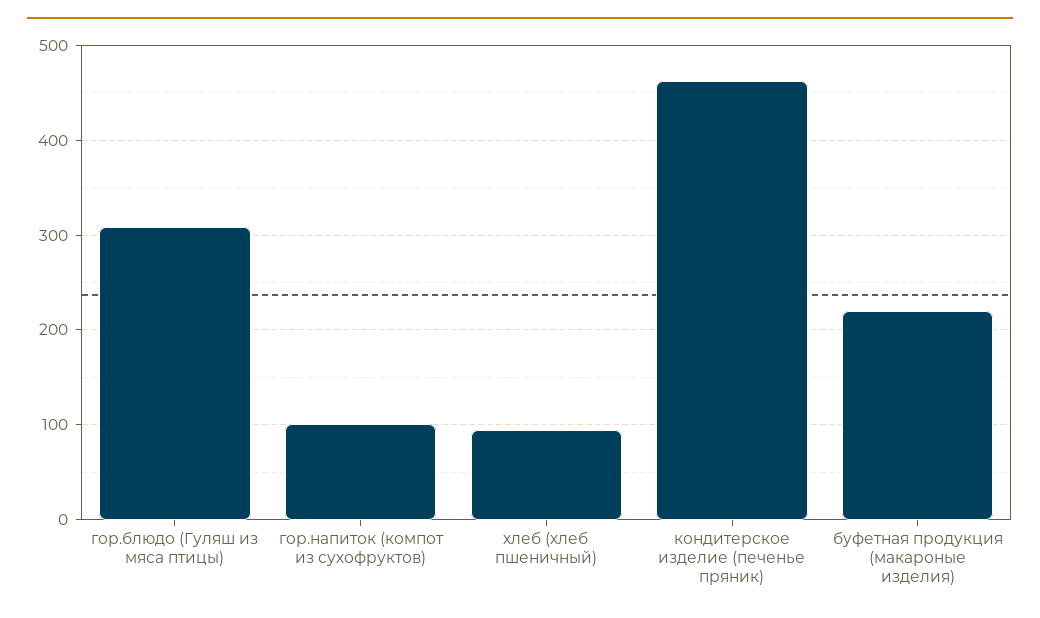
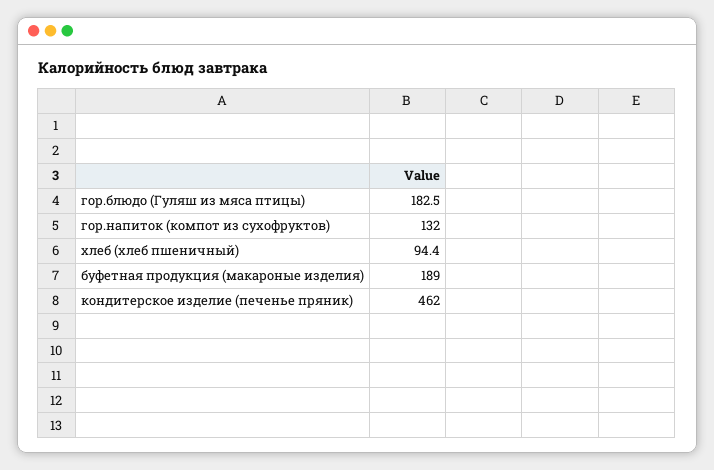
гор.блюдо (Гуляш из мяса птицы): 310 -> 182.5
гор.напиток (компот из сухофруктов): 100 -> 132
буфетная продукция (макароные изделия): 220 -> 189

